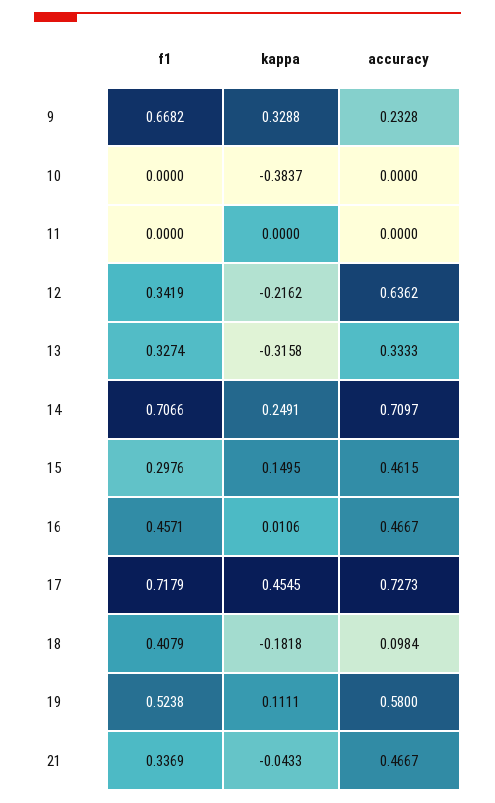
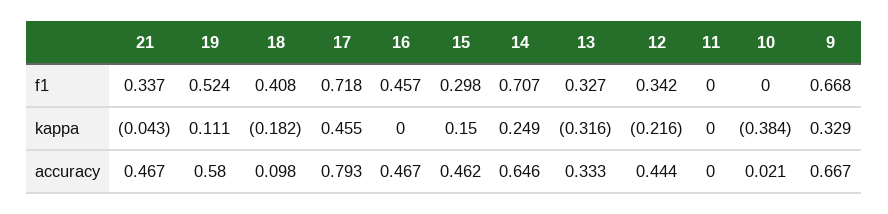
accuracy, 9: 0.2328 -> 0.667
accuracy, 10: 0 -> 0.021
accuracy, 12: 0.6362 -> 0.444
accuracy, 14: 0.7097 -> 0.646
kappa, 16: 0.0106 -> 0
accuracy, 17: 0.7273 -> 0.793

